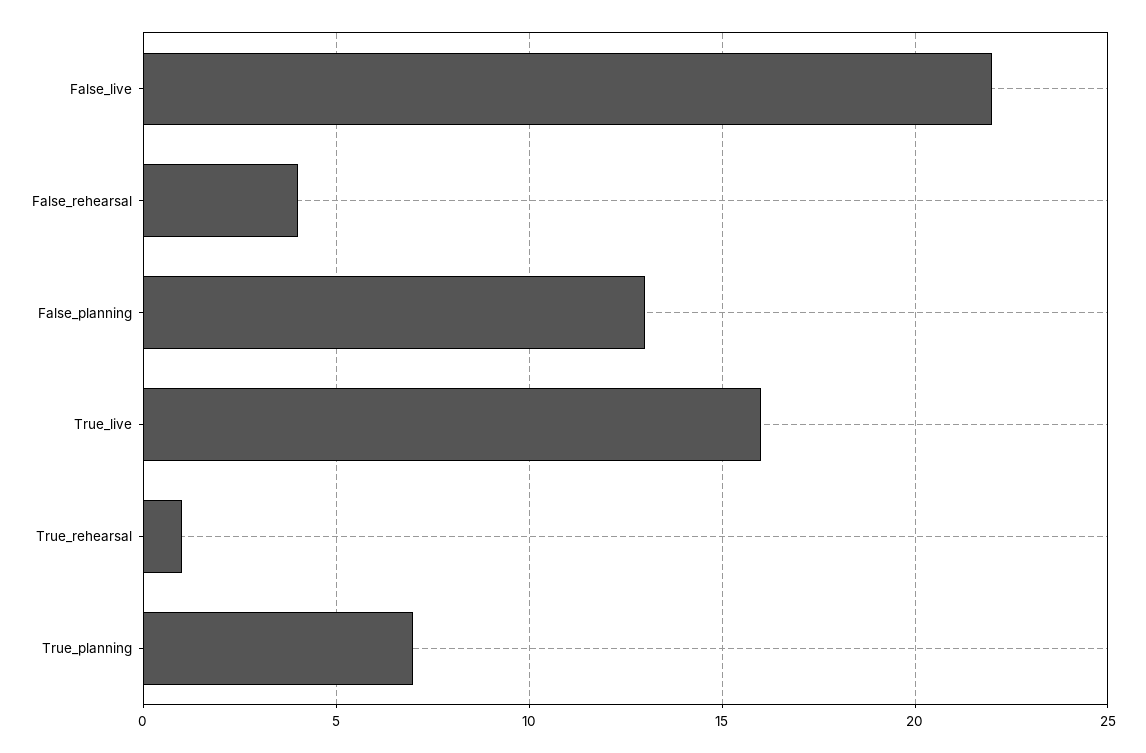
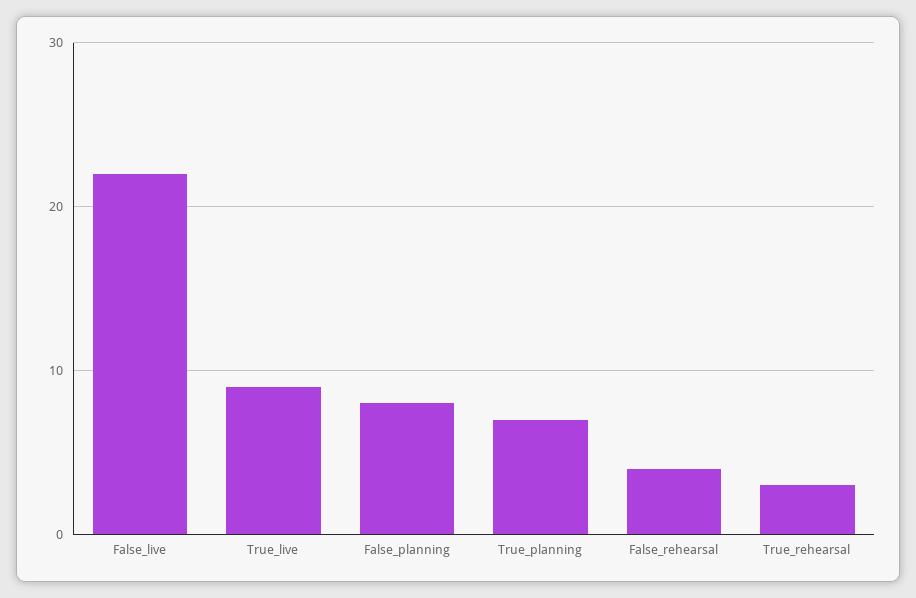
False_planning: 13 -> 8
True_live: 16 -> 9
True_rehearsal: 1 -> 3

